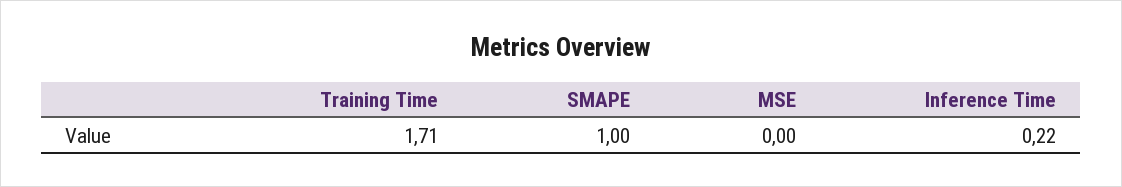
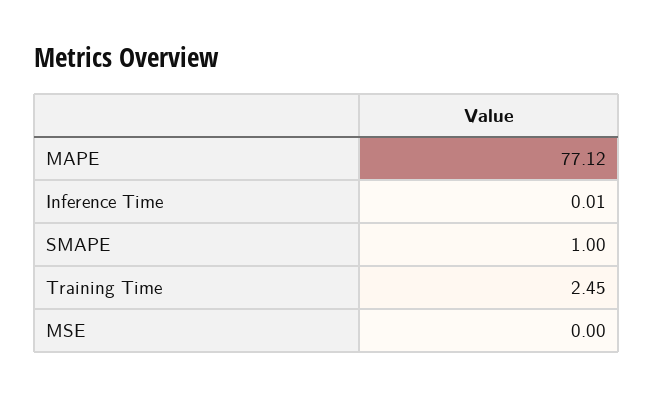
Training Time: 1.71 -> 2.45
Inference Time: 0.22 -> 0.01
MAPE: none -> 77.12

